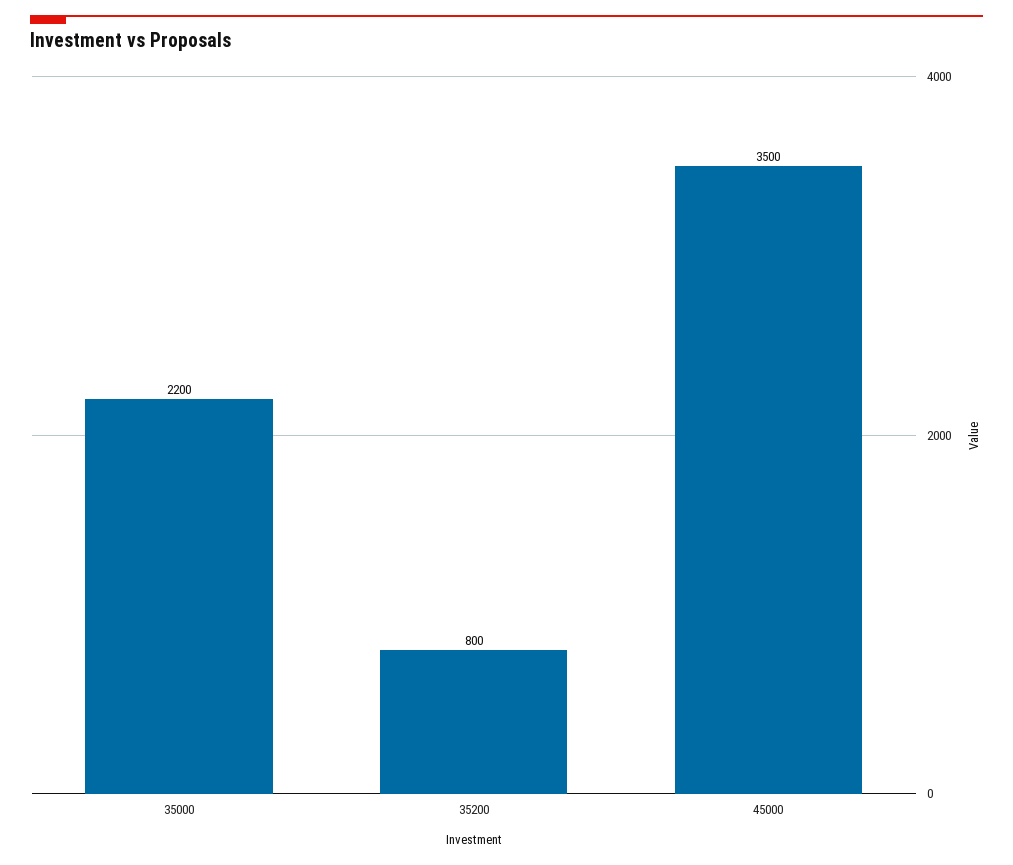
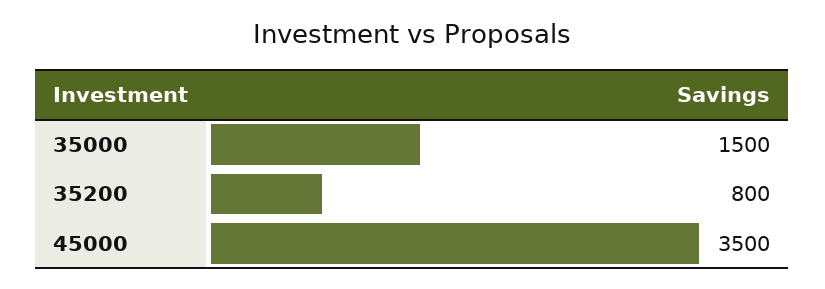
35000: 2200 -> 1500

